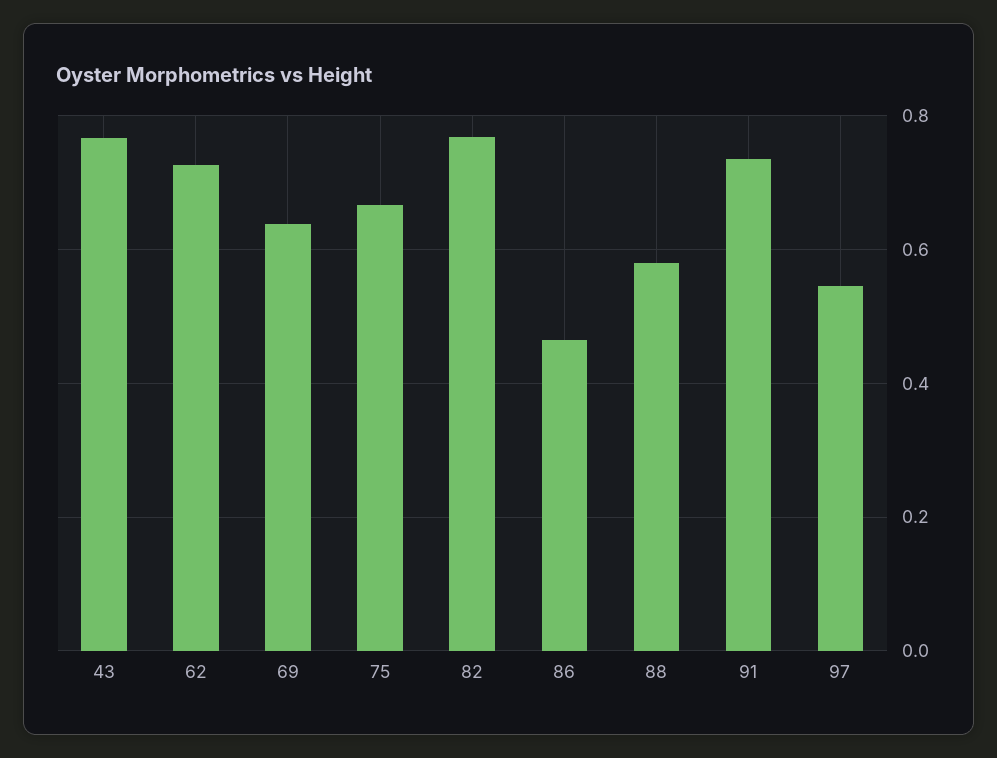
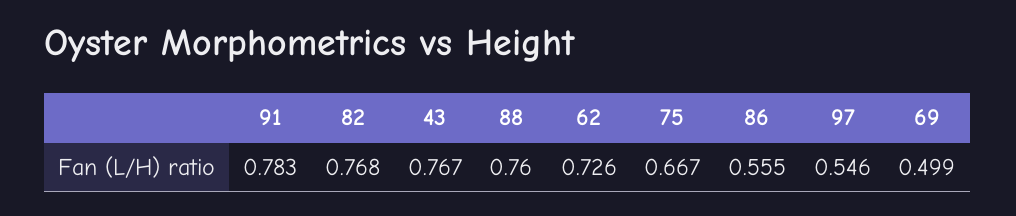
69: 0.64 -> 0.499
86: 0.46 -> 0.555
88: 0.58 -> 0.76
91: 0.74 -> 0.783

